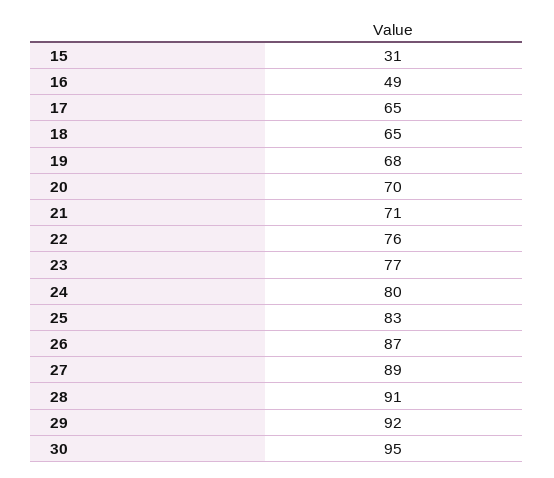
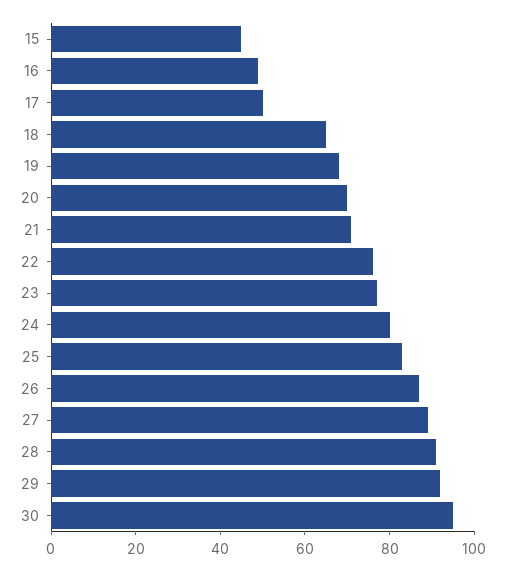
15: 31 -> 45
17: 65 -> 50

